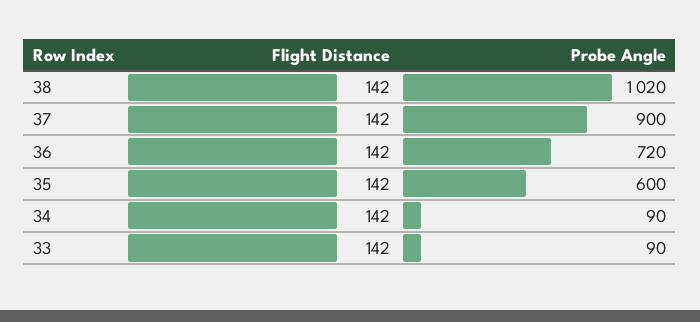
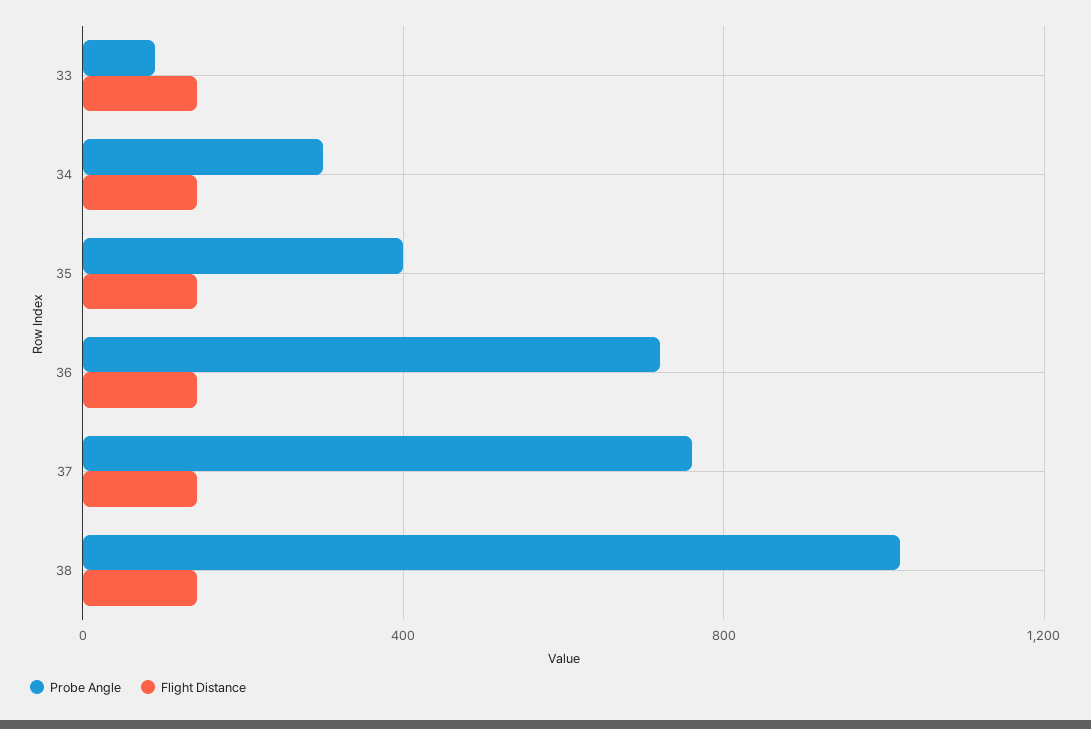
Probe Angle, 37: 900 -> 750
Probe Angle, 35: 600 -> 400
Probe Angle, 34: 90 -> 300

